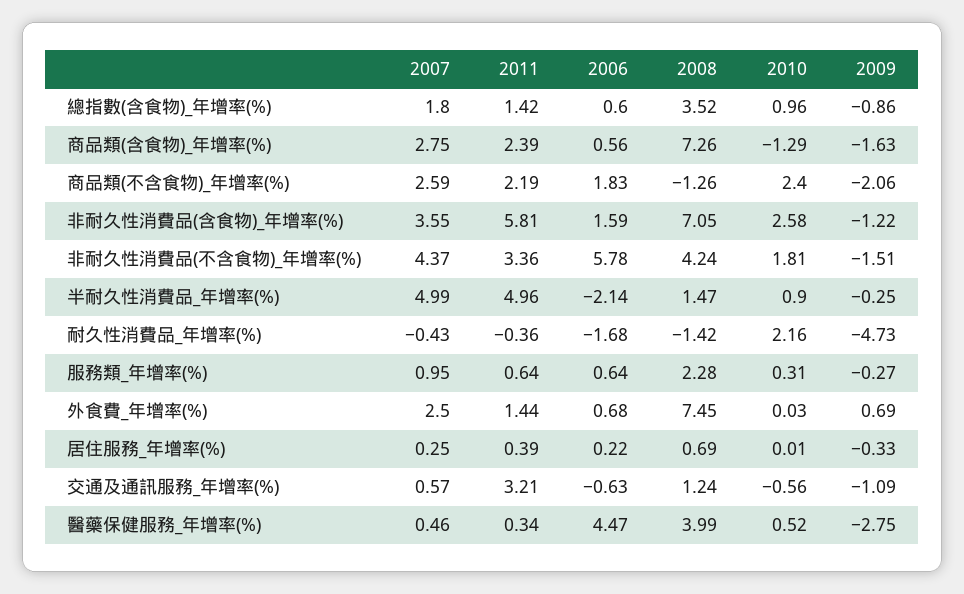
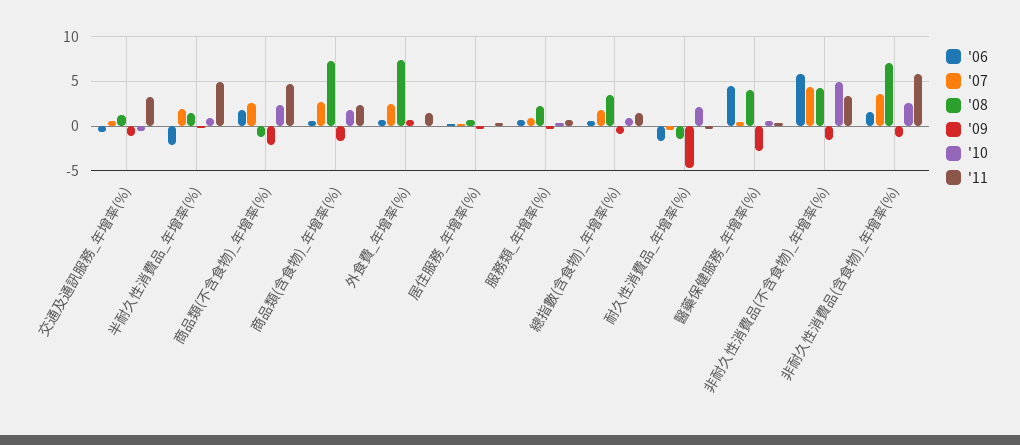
2010, 商品類(含食物)_年增率(%): -1.29 -> 2
2011, 商品類(不含食物)_年增率(%): 2.19 -> 5
2010, 非耐久性消費品(不含食物)_年增率(%): 1.81 -> 5
2007, 半耐久性消費品_年增率(%): 4.99 -> 2

